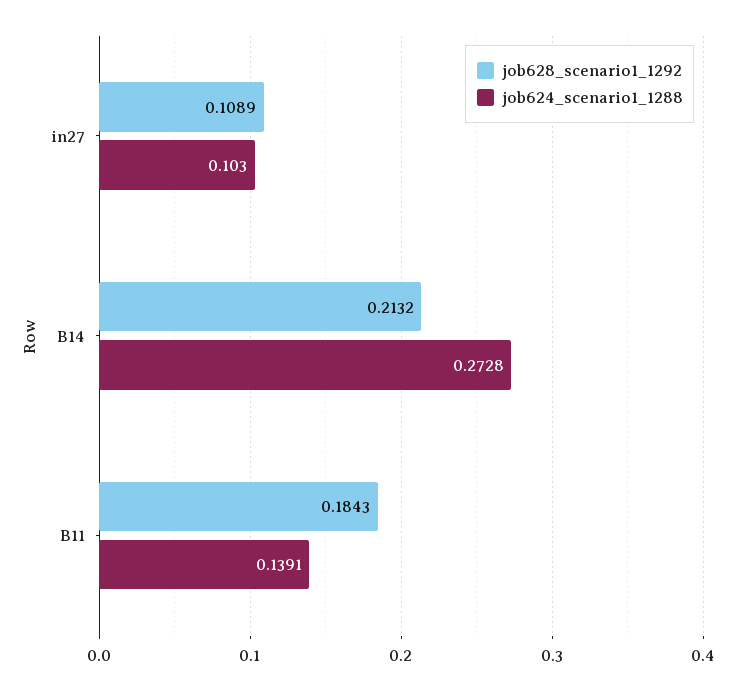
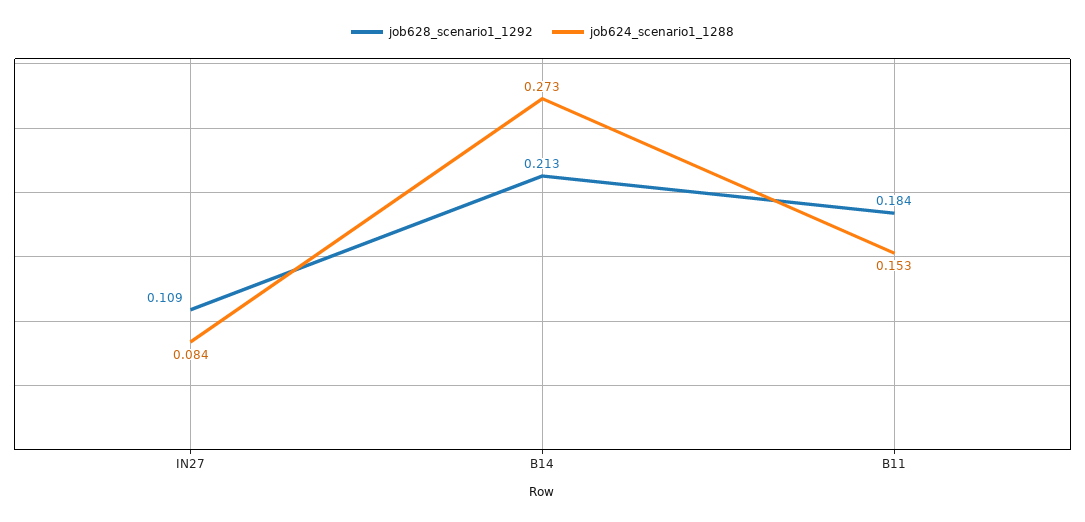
job624_scenario1_1288, in27: 0.103 -> 0.084
job624_scenario1_1288, B11: 0.1391 -> 0.153

